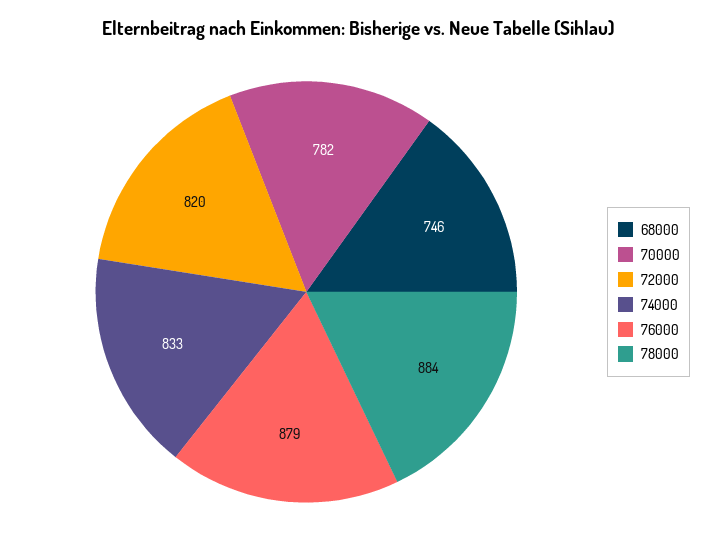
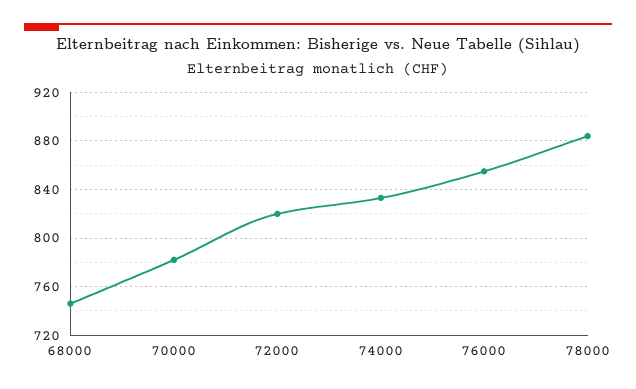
76000: 879 -> 855

